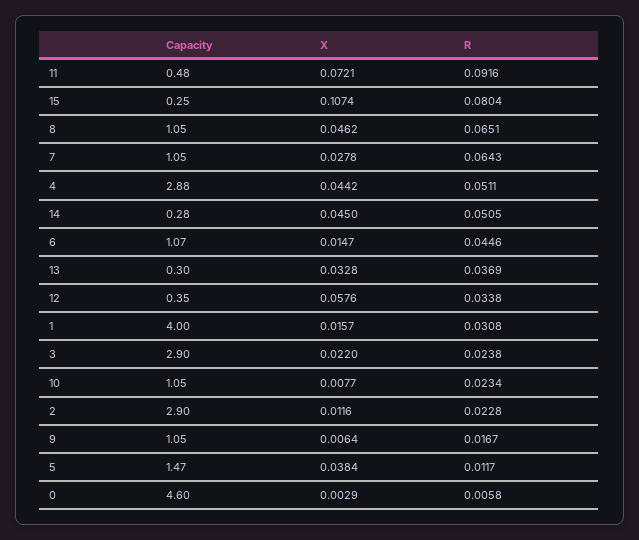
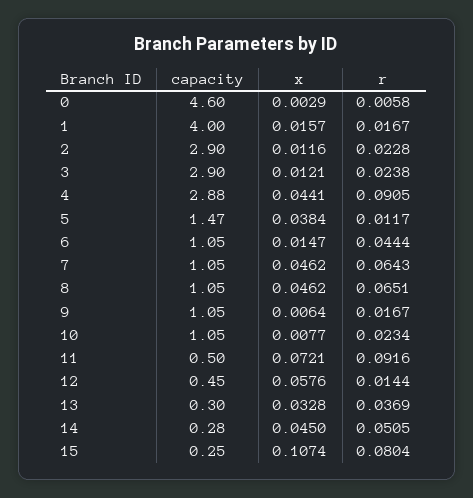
Capacity, 11: 0.48 -> 0.5
X, 7: 0.0278 -> 0.0462
X, 4: 0.0442 -> 0.0441
R, 4: 0.0511 -> 0.0905
Capacity, 6: 1.07 -> 1.05
R, 6: 0.0446 -> 0.0444
Capacity, 12: 0.35 -> 0.45
R, 12: 0.0338 -> 0.0144
R, 1: 0.0308 -> 0.0167
X, 3: 0.022 -> 0.0121

